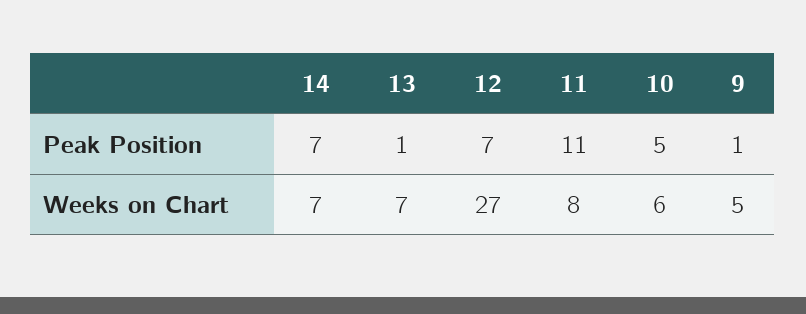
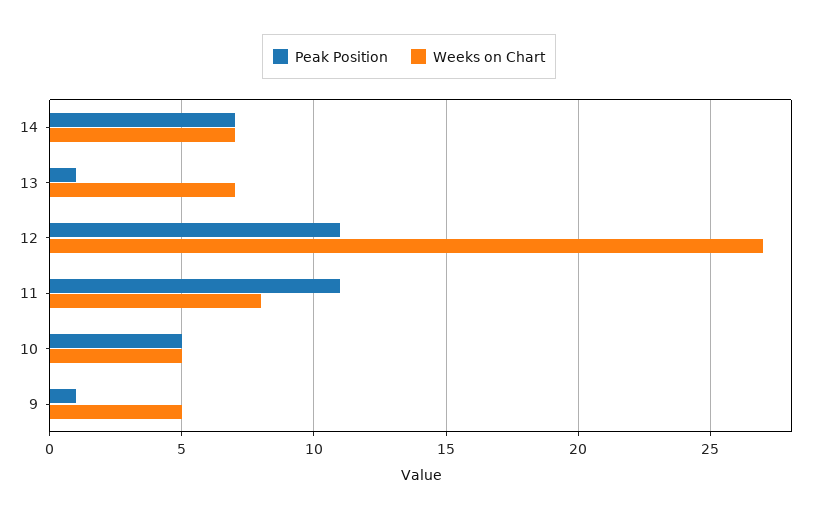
Peak Position, 12: 7 -> 11
Weeks on Chart, 10: 6 -> 5

